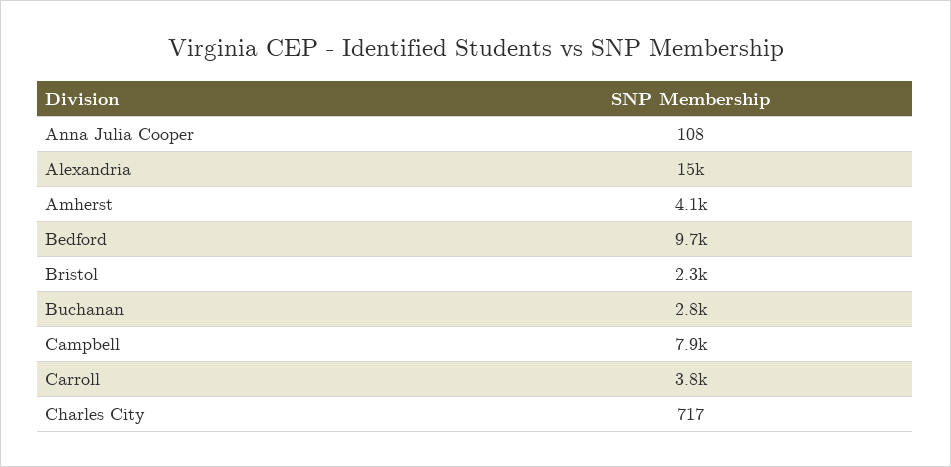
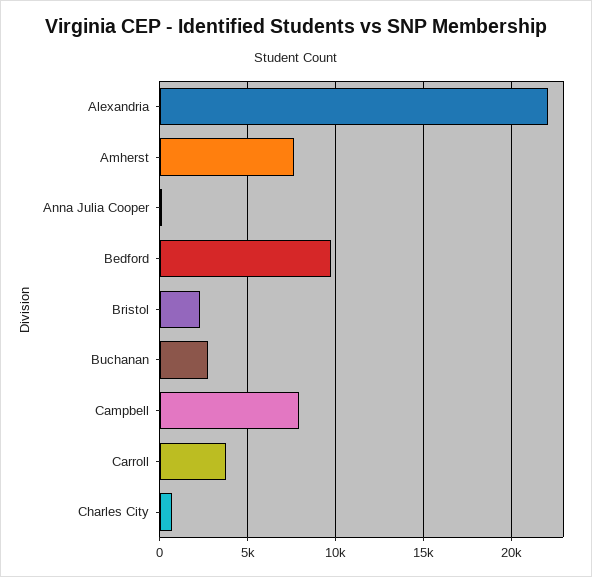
Alexandria: 15000 -> 22000
Amherst: 4100 -> 7500

